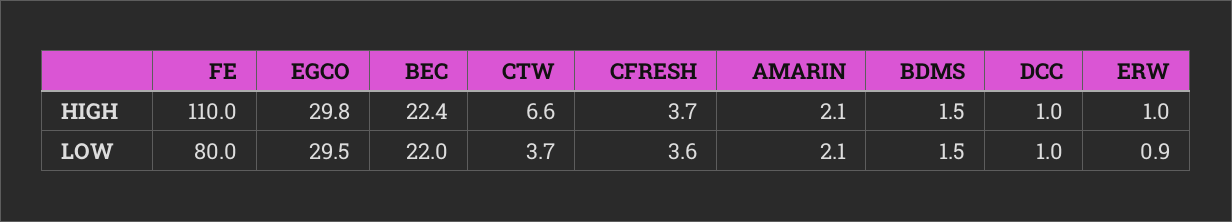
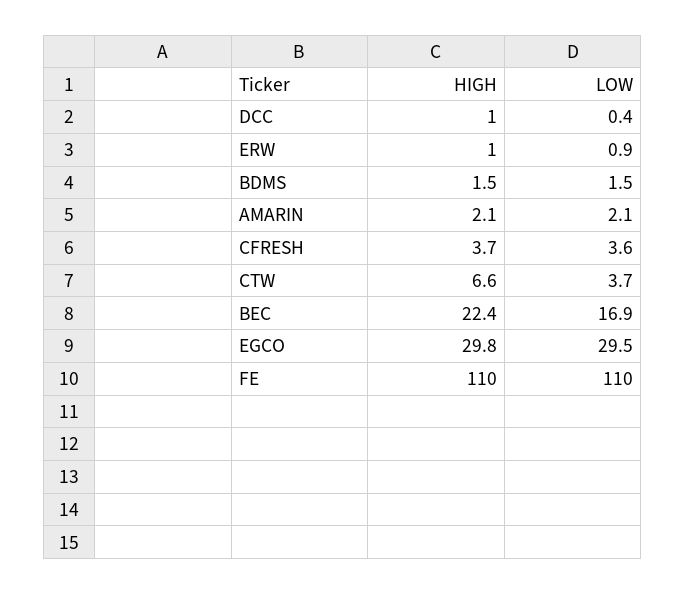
FE, LOW: 80 -> 110
BEC, LOW: 22 -> 16.9
DCC, LOW: 1 -> 0.4

